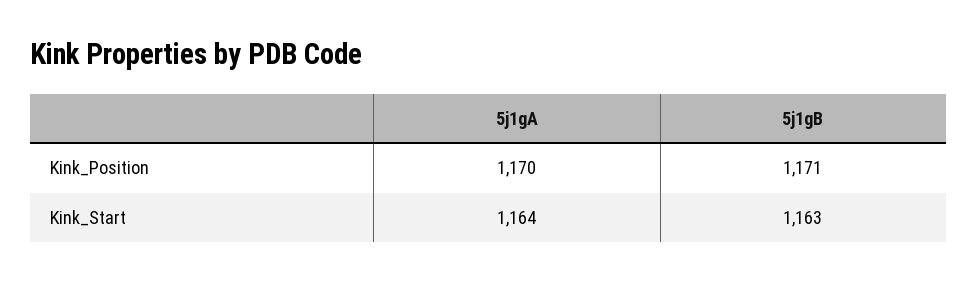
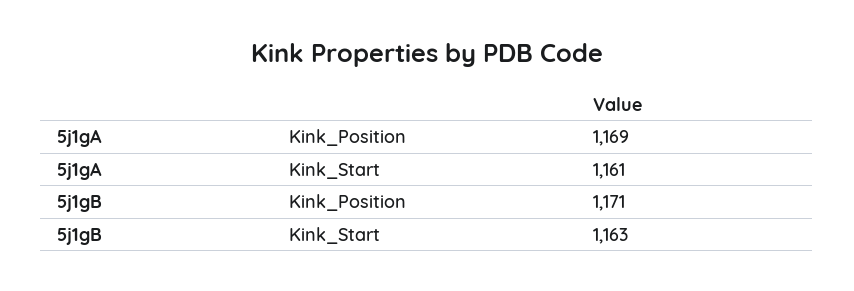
5j1gA, Kink_Position: 1170 -> 1169
5j1gA, Kink_Start: 1164 -> 1161

